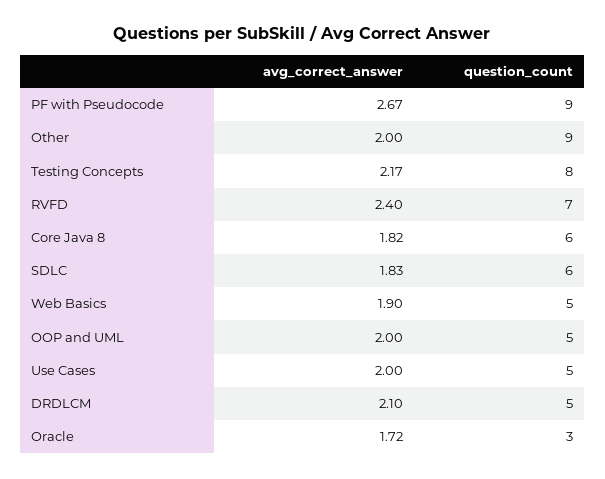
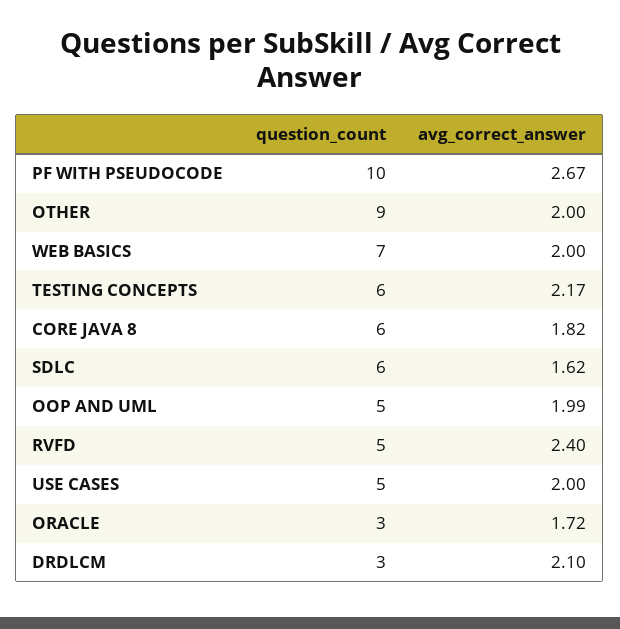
question_count, PF with Pseudocode: 9 -> 10
question_count, Testing Concepts: 8 -> 6
question_count, RVFD: 7 -> 5
avg_correct_answer, SDLC: 1.83 -> 1.62
avg_correct_answer, Web Basics: 1.9 -> 2
question_count, Web Basics: 5 -> 7
avg_correct_answer, OOP and UML: 2 -> 1.99
question_count, DRDLCM: 5 -> 3

